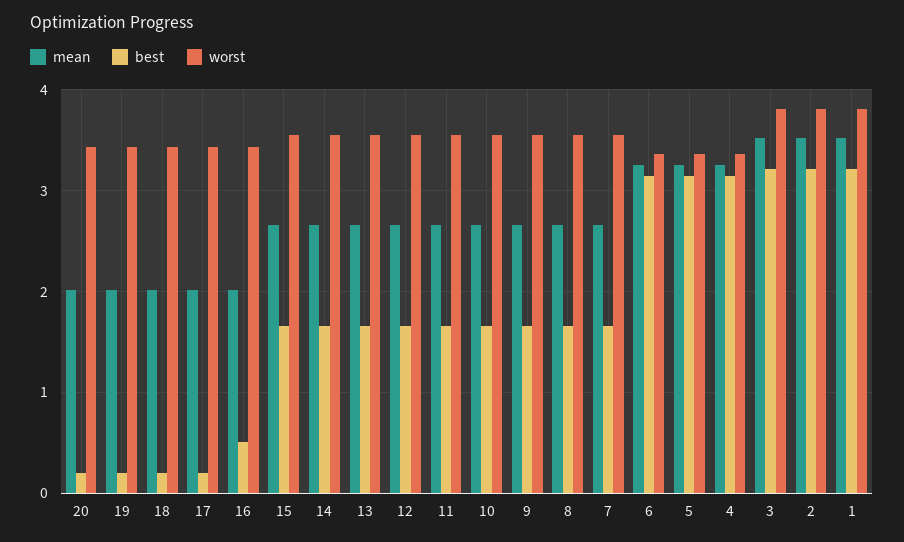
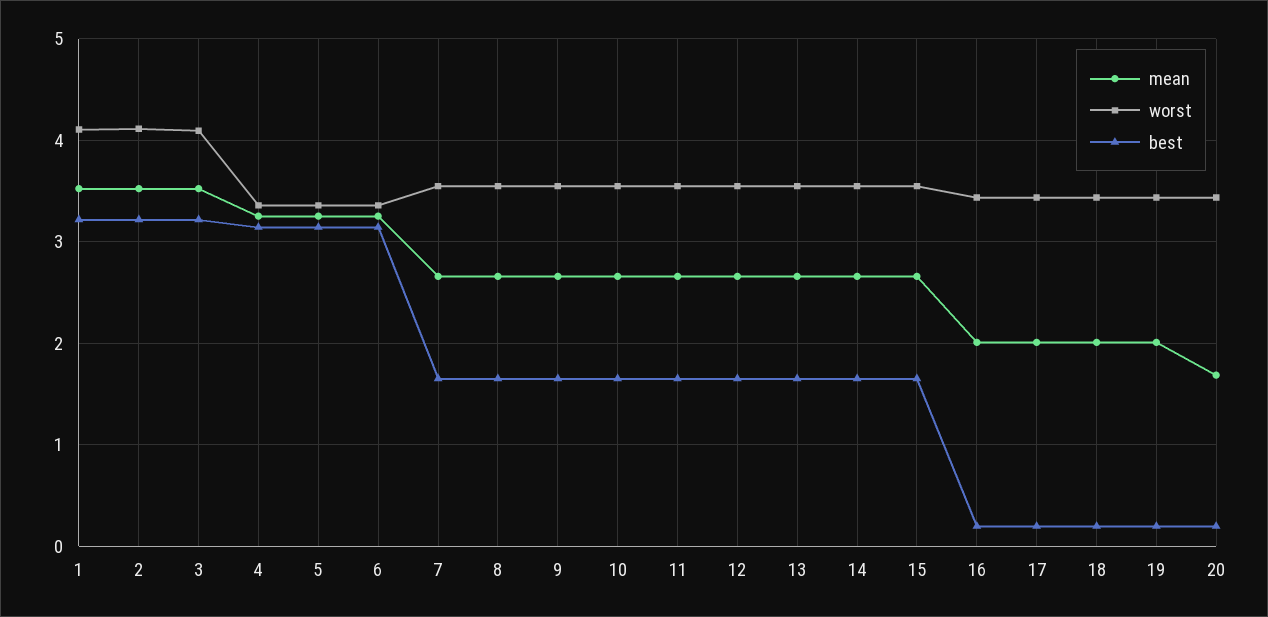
mean, 20: 2 -> 1.7
best, 16: 0.5 -> 0.2
worst, 3: 3.8 -> 4.1
worst, 2: 3.8 -> 4.1
worst, 1: 3.8 -> 4.1

